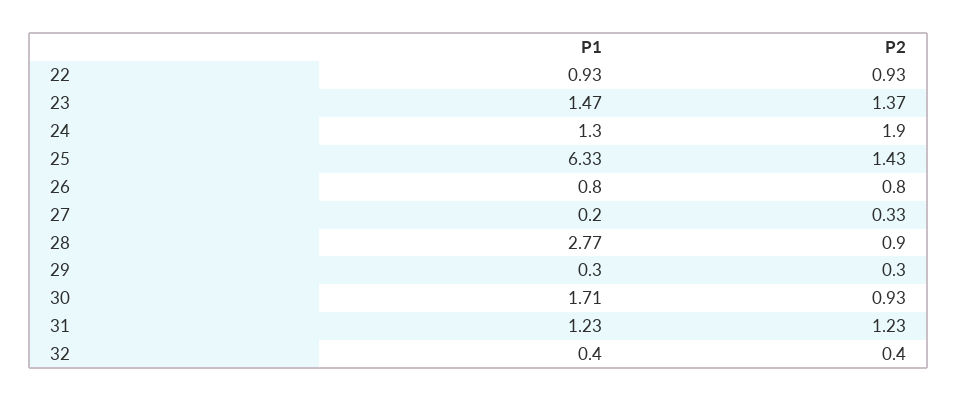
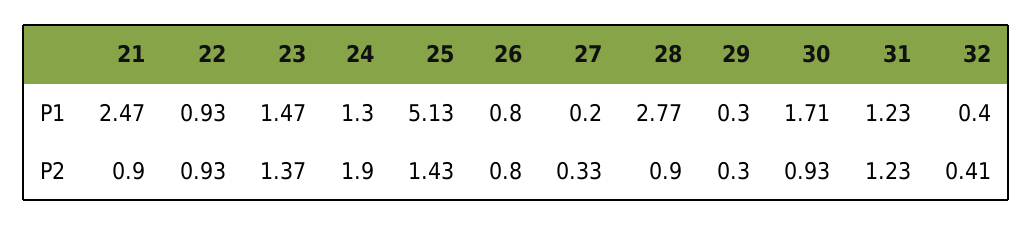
P1, 25: 6.33 -> 5.13
P2, 32: 0.4 -> 0.41
P1, 21: none -> 2.47
P2, 21: none -> 0.9

